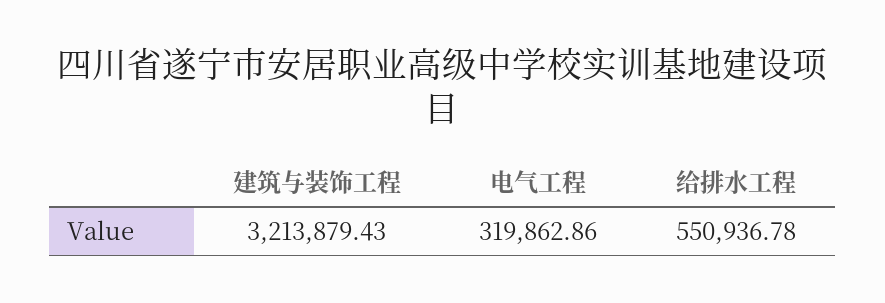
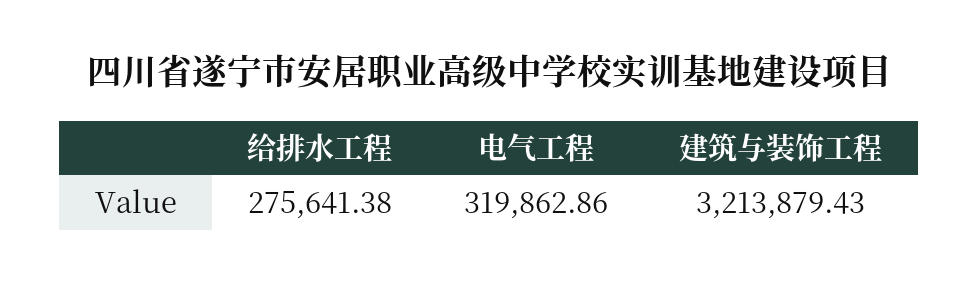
给排水工程: 550936.78 -> 275641.38

